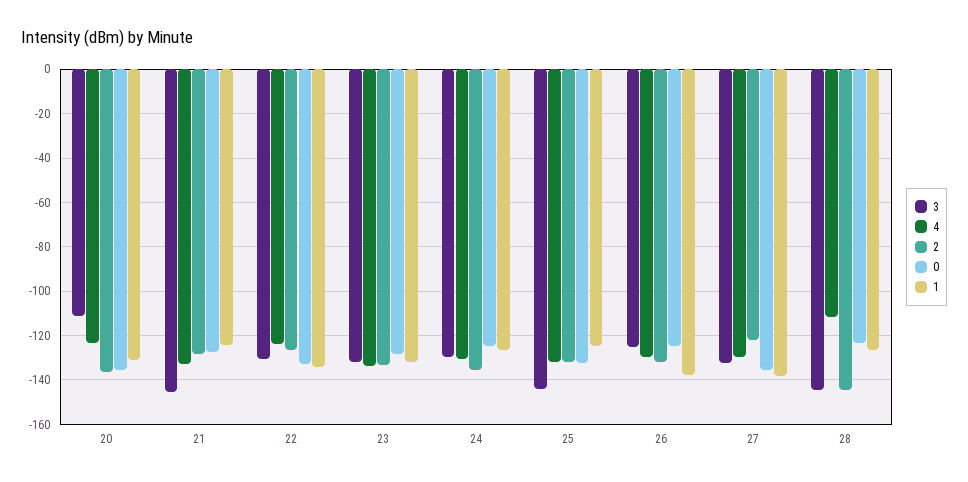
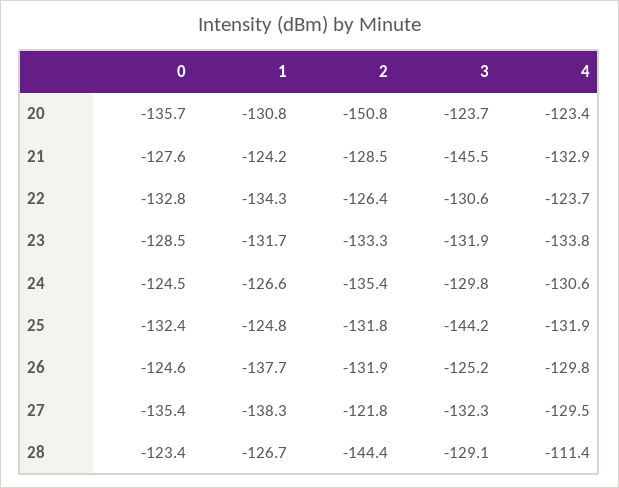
3, 20: -110 -> -123.7
2, 20: -135 -> -150.8
3, 28: -145 -> -129.1

